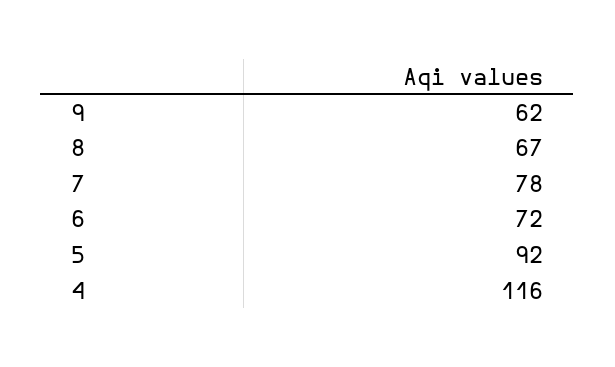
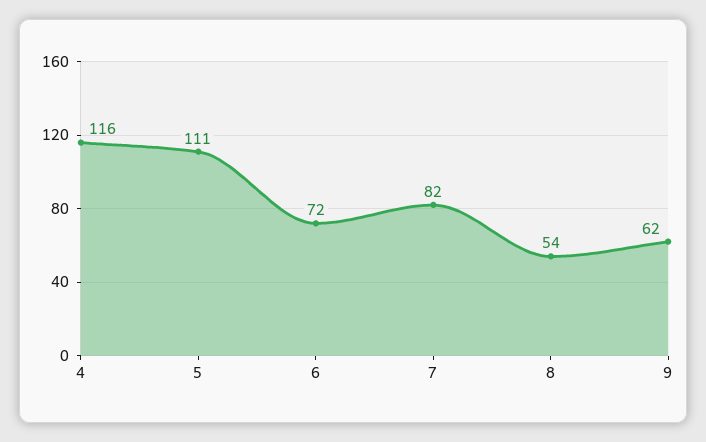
8: 67 -> 54
7: 78 -> 82
5: 92 -> 111

